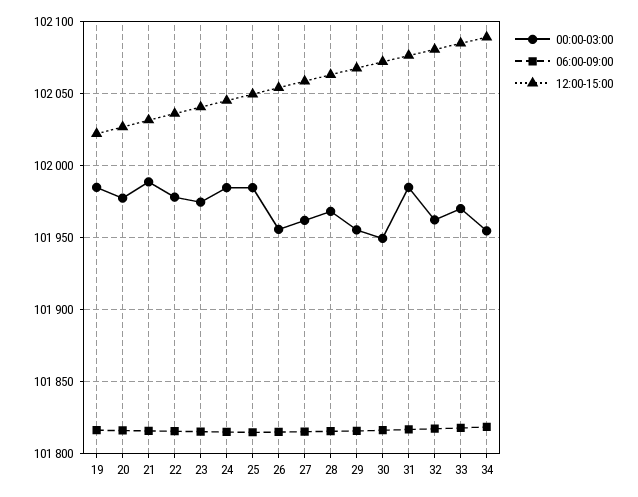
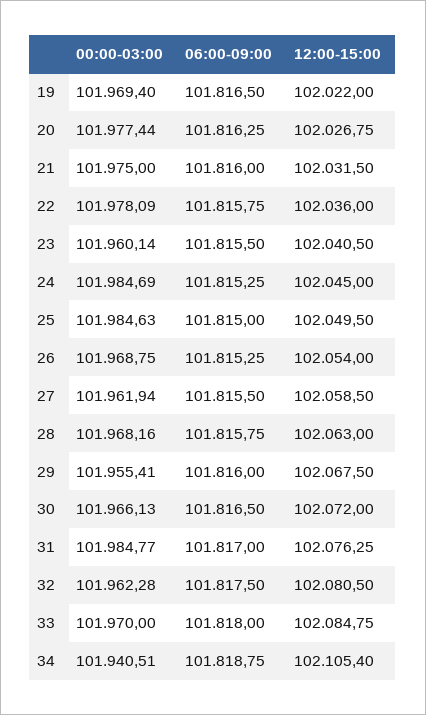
00:00-03:00, 19: 101985 -> 101969.4
00:00-03:00, 21: 101990 -> 101975
00:00-03:00, 23: 101975 -> 101960.14
00:00-03:00, 26: 101955 -> 101968.75
00:00-03:00, 30: 101950 -> 101966.13
00:00-03:00, 34: 101955 -> 101940.51
12:00-15:00, 34: 102090 -> 102105.4

